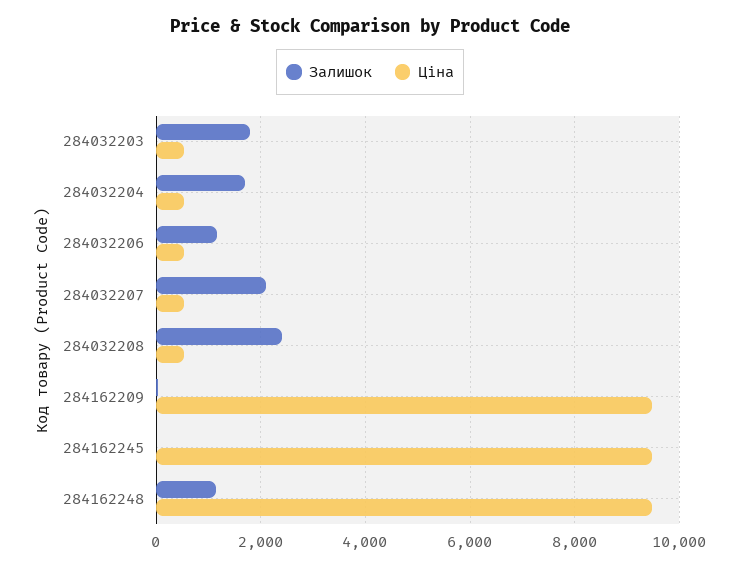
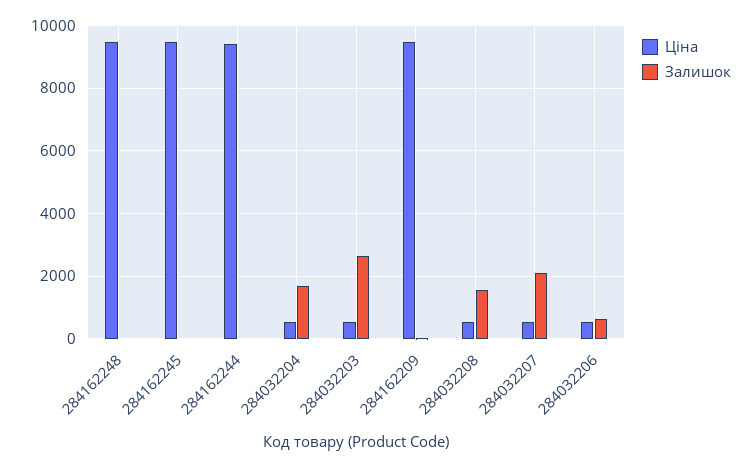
Залишок, 284032203: 1800 -> 2600
Залишок, 284032206: 1200 -> 600
Залишок, 284032208: 2400 -> 1600
Залишок, 284162248: 1200 -> 0
Ціна, 284162244: none -> 9400
Залишок, 284162244: none -> 0

